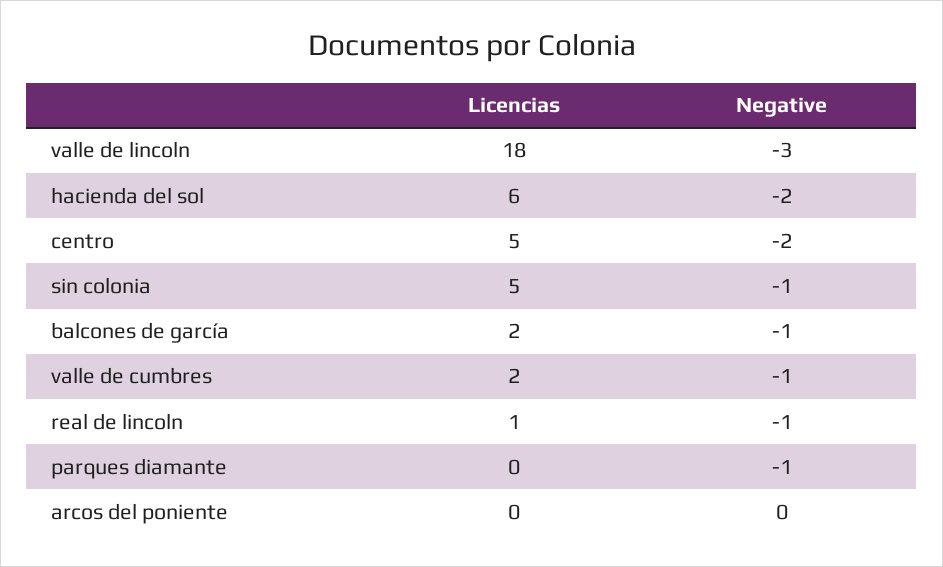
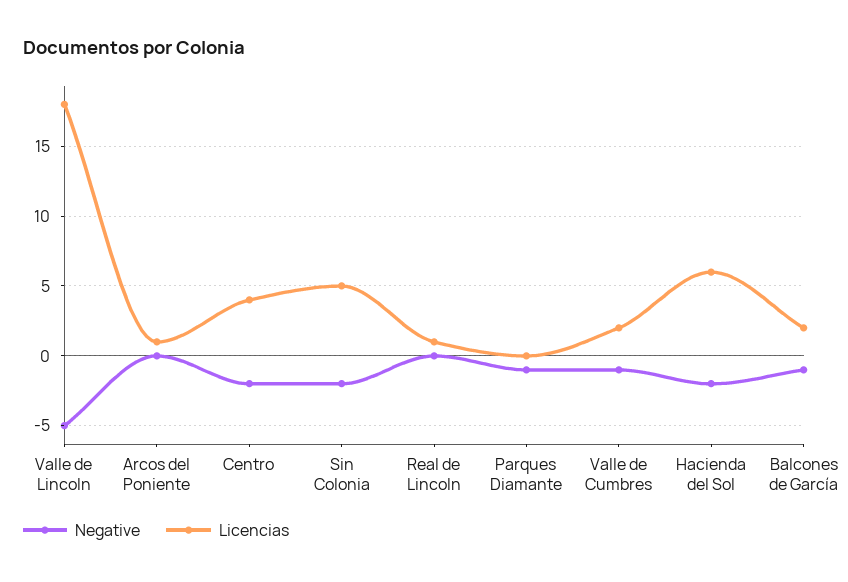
Negative, valle de lincoln: -3 -> -5
Licencias, centro: 5 -> 4
Negative, sin colonia: -1 -> -2
Negative, real de lincoln: -1 -> 0
Licencias, arcos del poniente: 0 -> 1

